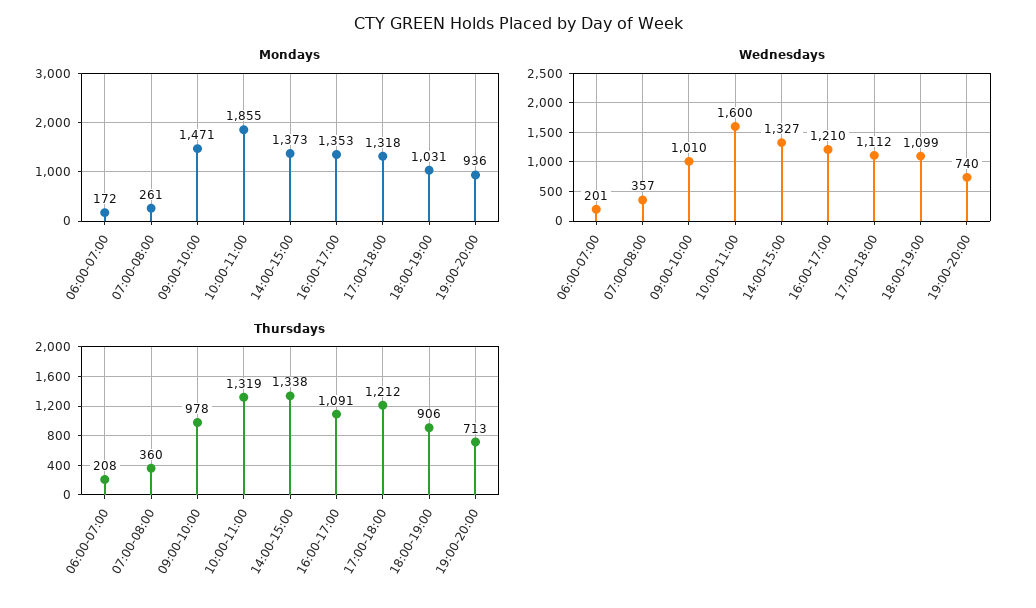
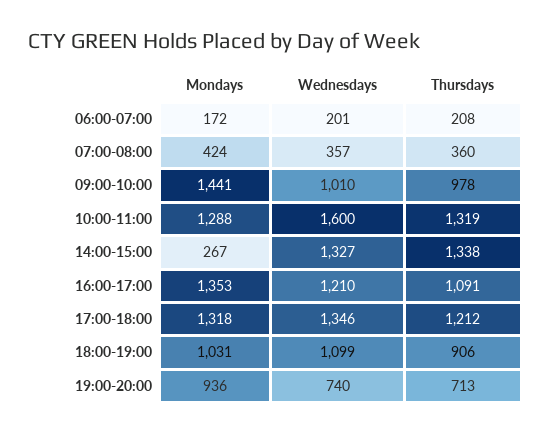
Mondays, 07:00-08:00: 261 -> 424
Mondays, 09:00-10:00: 1471 -> 1441
Mondays, 10:00-11:00: 1855 -> 1288
Mondays, 14:00-15:00: 1373 -> 267
Wednesdays, 17:00-18:00: 1112 -> 1346

